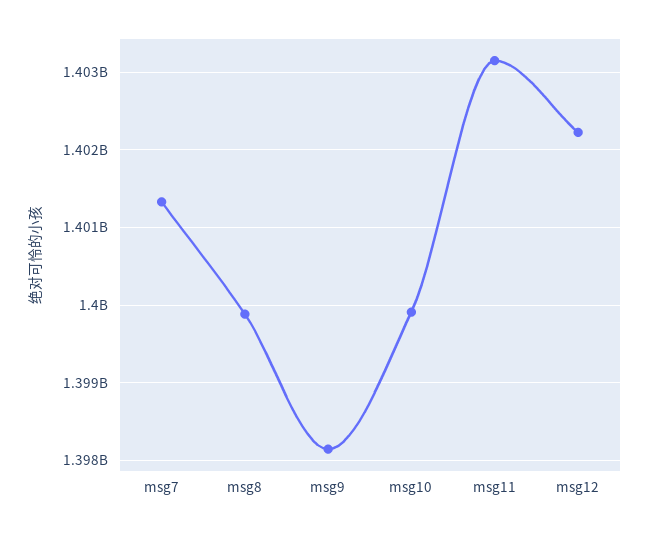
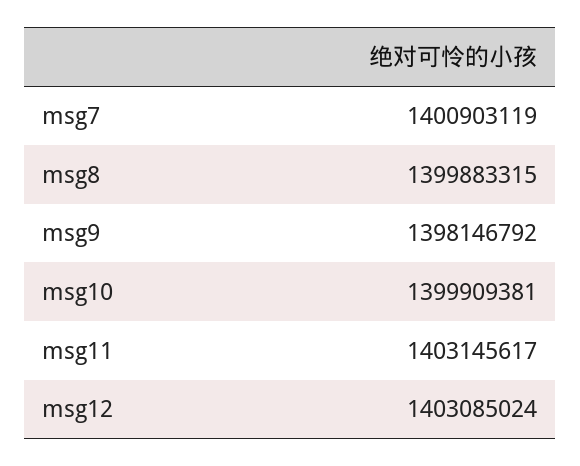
msg7: 1401300000 -> 1400903119
msg12: 1402200000 -> 1403085024

